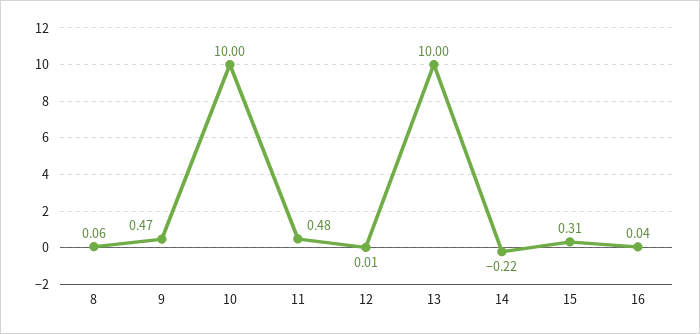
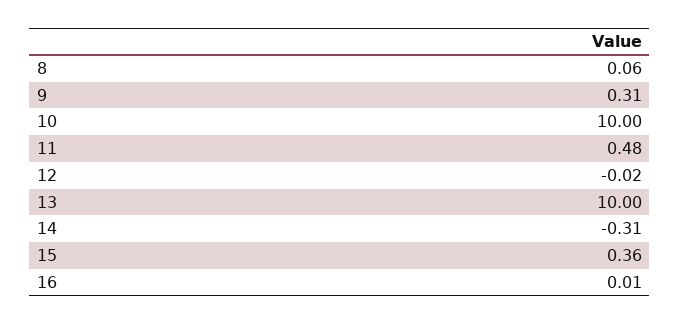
9: 0.47 -> 0.31
12: 0.01 -> -0.02
14: -0.22 -> -0.31
15: 0.31 -> 0.36
16: 0.04 -> 0.01

